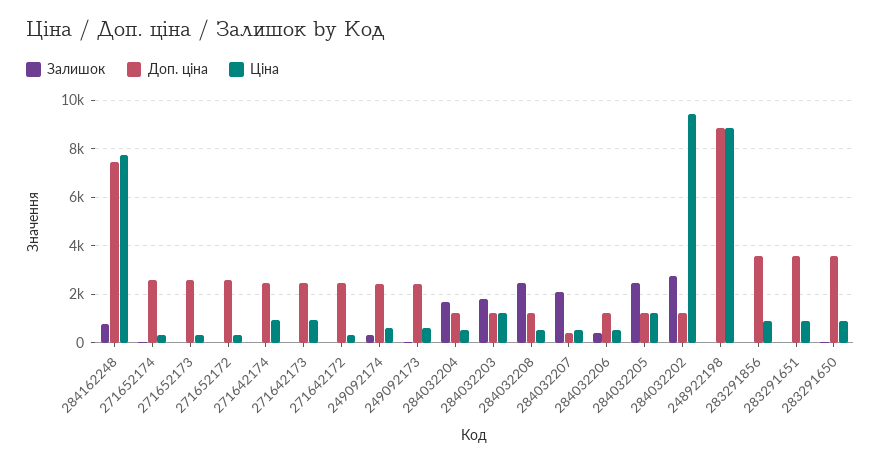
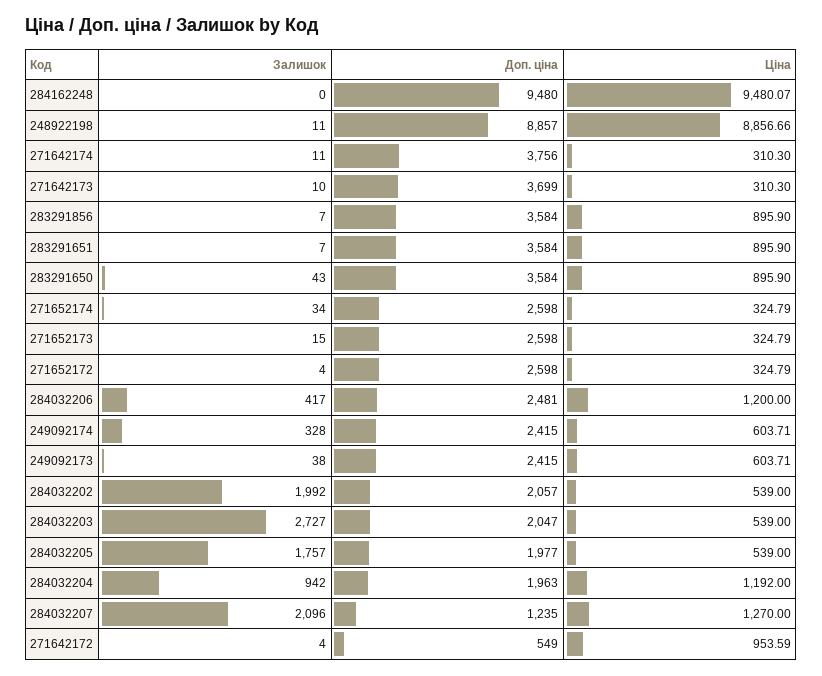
Залишок, 284162248: 750 -> 0
Доп. ціна, 284162248: 7500 -> 9480
Ціна, 284162248: 7750 -> 9480.07
Доп. ціна, 271642174: 2500 -> 3756
Ціна, 271642174: 1000 -> 310.3
Доп. ціна, 271642173: 2500 -> 3699
Ціна, 271642173: 1000 -> 310.3
Доп. ціна, 271642172: 2500 -> 549
Ціна, 271642172: 250 -> 953.59
Залишок, 284032204: 1750 -> 942
Доп. ціна, 284032204: 1250 -> 1963
Ціна, 284032204: 500 -> 1192
Залишок, 284032203: 1750 -> 2727
Доп. ціна, 284032203: 1250 -> 2047
Ціна, 284032203: 1250 -> 539
Залишок, 284032208: 2500 -> none
Доп. ціна, 284032208: 1250 -> none
Ціна, 284032208: 500 -> none
Доп. ціна, 284032207: 500 -> 1235
Ціна, 284032207: 500 -> 1270
Доп. ціна, 284032206: 1250 -> 2481
Ціна, 284032206: 500 -> 1200
Залишок, 284032205: 2500 -> 1757
Доп. ціна, 284032205: 1250 -> 1977
Ціна, 284032205: 1250 -> 539
Залишок, 284032202: 2750 -> 1992
Доп. ціна, 284032202: 1250 -> 2057
Ціна, 284032202: 9500 -> 539

